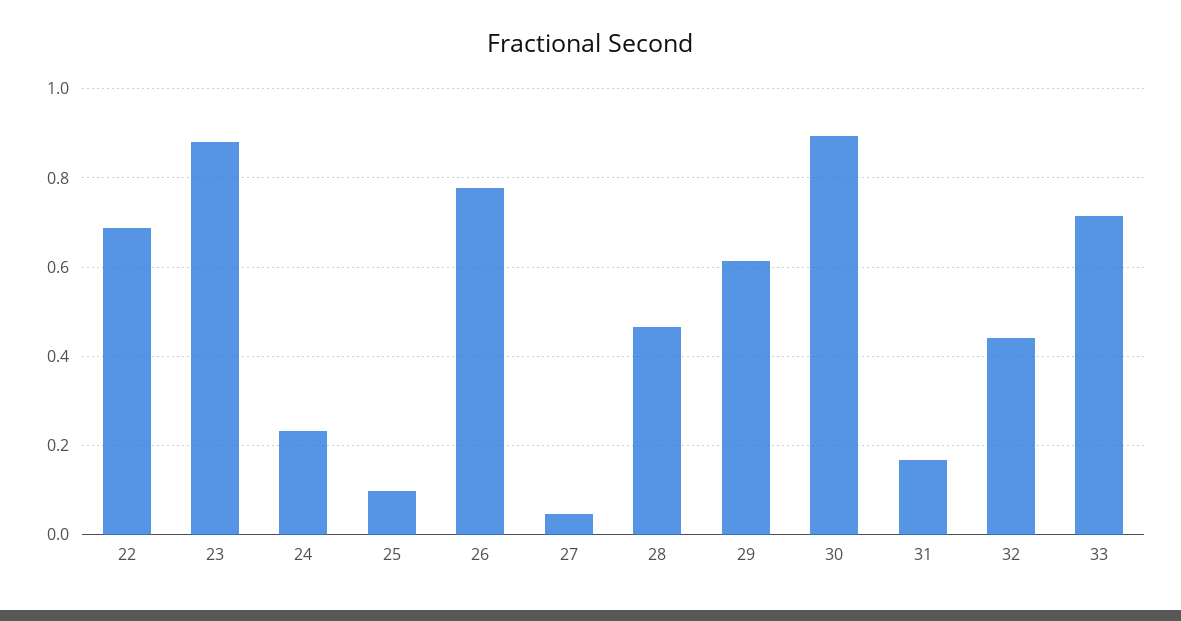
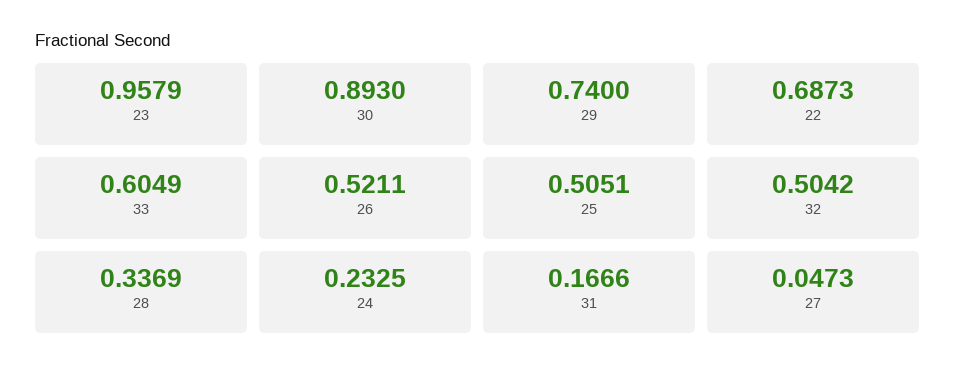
23: 0.88 -> 0.9579
25: 0.1 -> 0.5051
26: 0.78 -> 0.5211
28: 0.46 -> 0.3369
29: 0.62 -> 0.74
32: 0.44 -> 0.5042
33: 0.72 -> 0.6049

